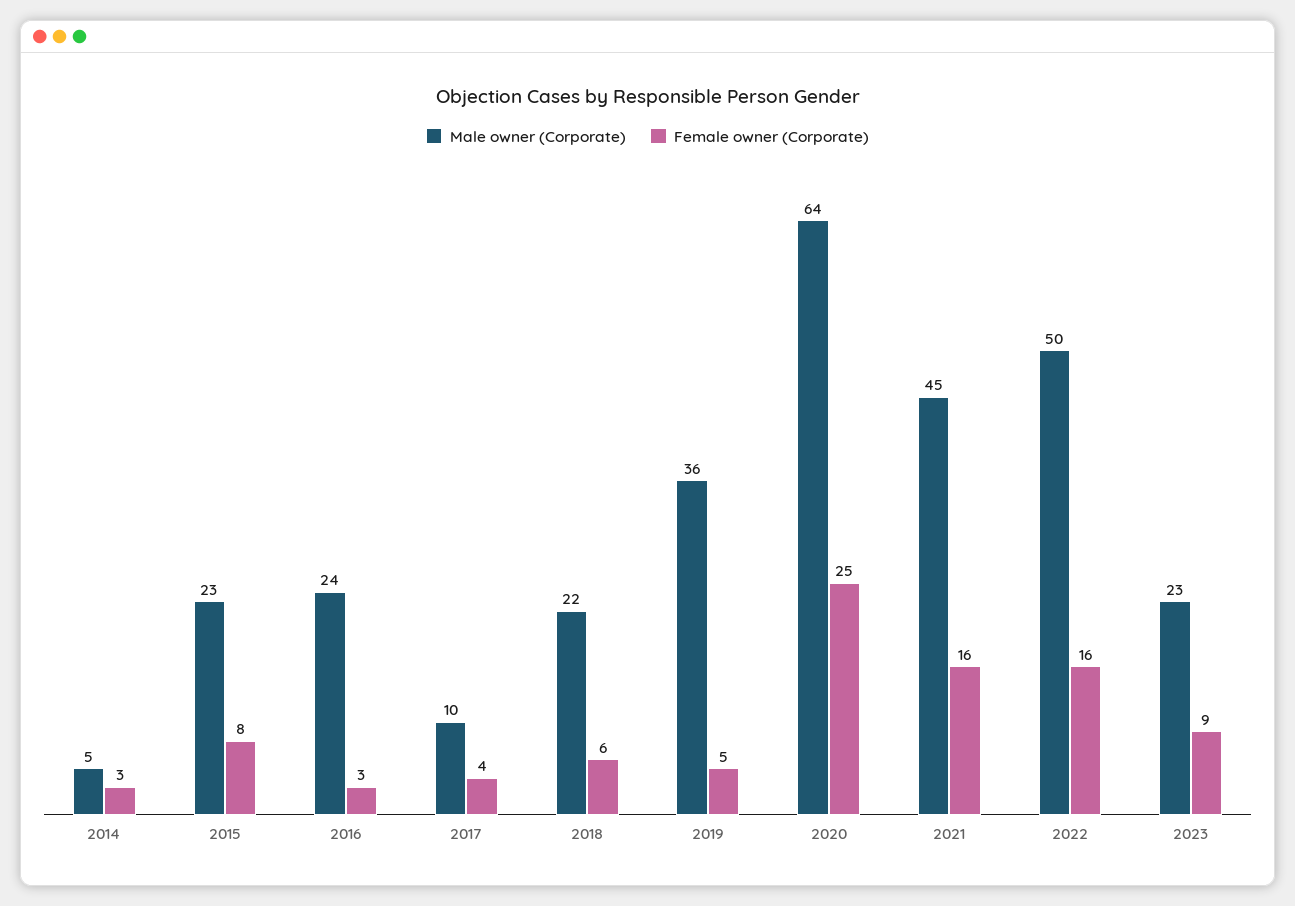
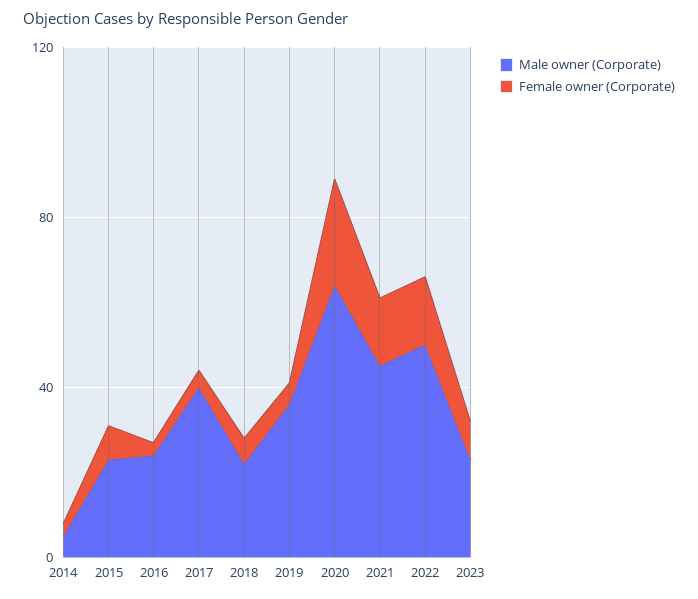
Male owner (Corporate), 2017: 10 -> 40

